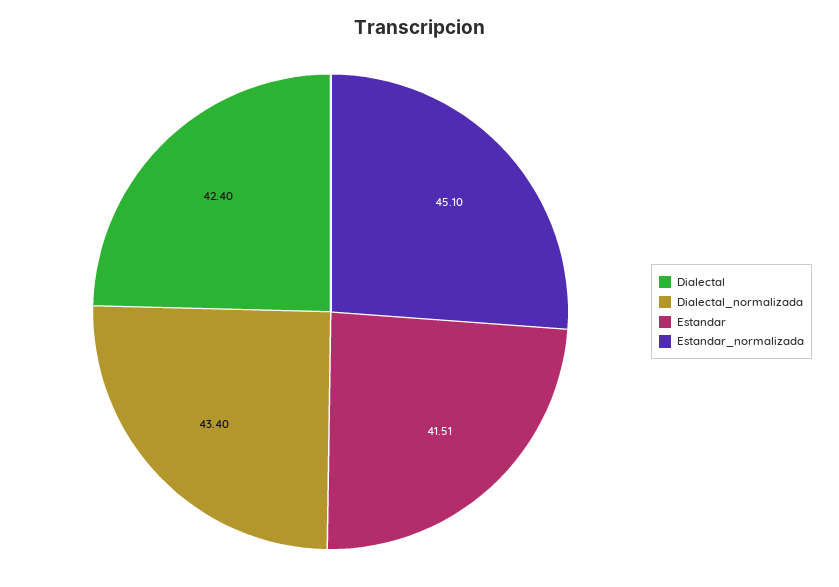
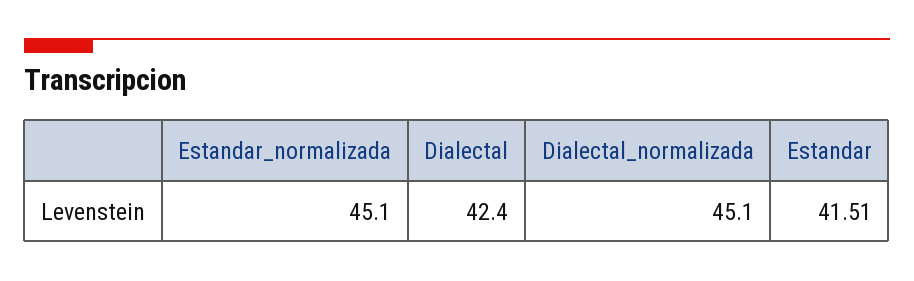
Dialectal_normalizada: 43.4 -> 45.1

